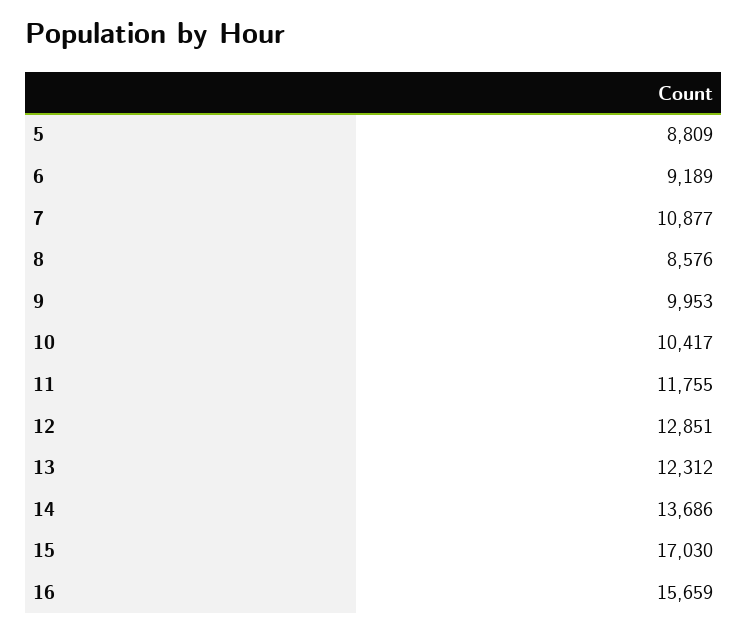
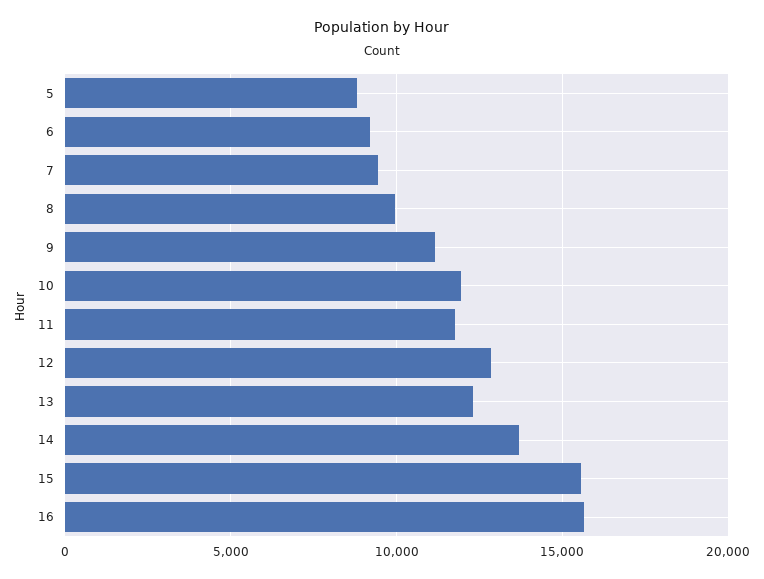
7: 10877 -> 9500
8: 8576 -> 10000
9: 9953 -> 11000
10: 10417 -> 12000
15: 17030 -> 15500

